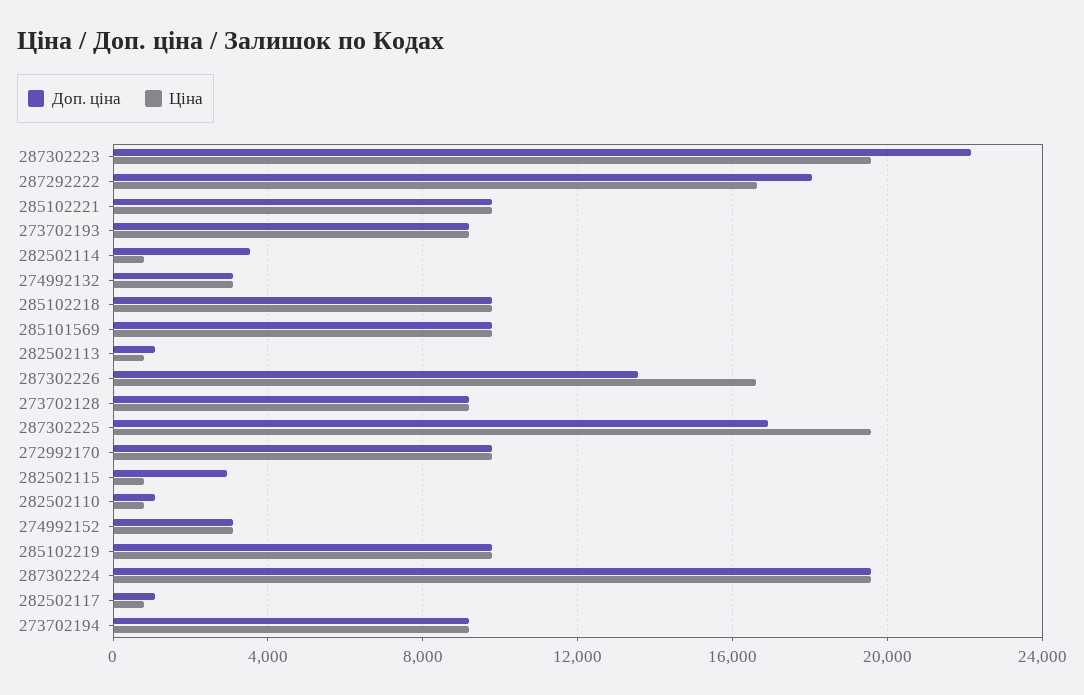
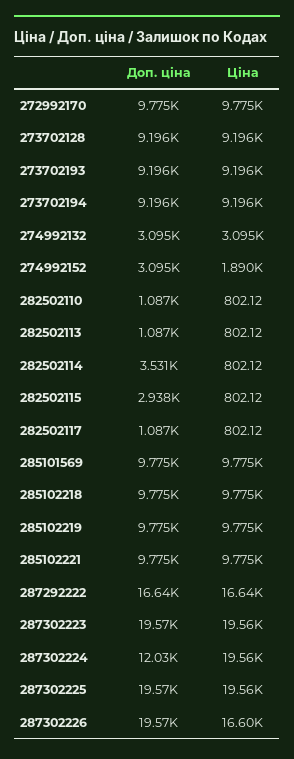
Доп. ціна, 287302223: 22000 -> 19570
Доп. ціна, 287292222: 18000 -> 16640
Доп. ціна, 287302226: 13500 -> 19570
Доп. ціна, 287302225: 17000 -> 19570
Ціна, 274992152: 3000 -> 1890
Доп. ціна, 287302224: 19500 -> 12030

